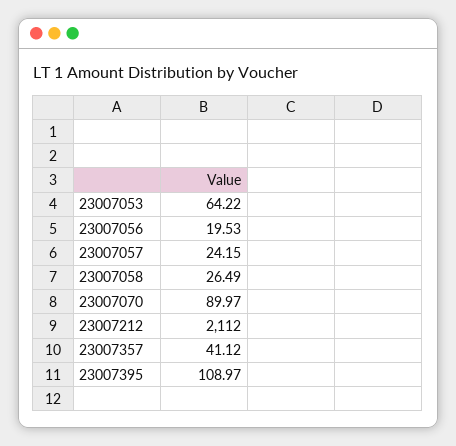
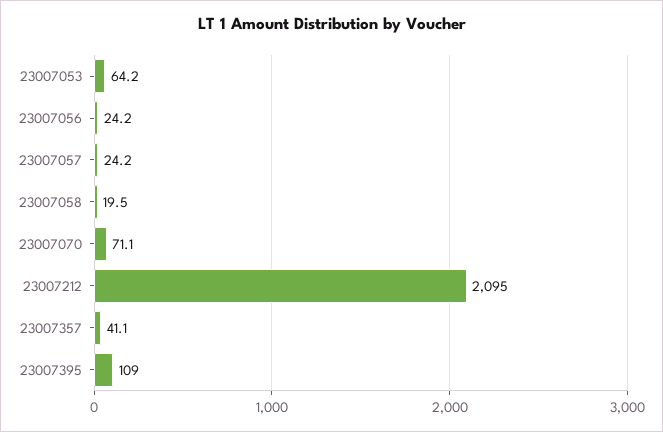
23007056: 19.53 -> 24.2
23007058: 26.49 -> 19.5
23007070: 89.97 -> 71.1
23007212: 2112 -> 2095

